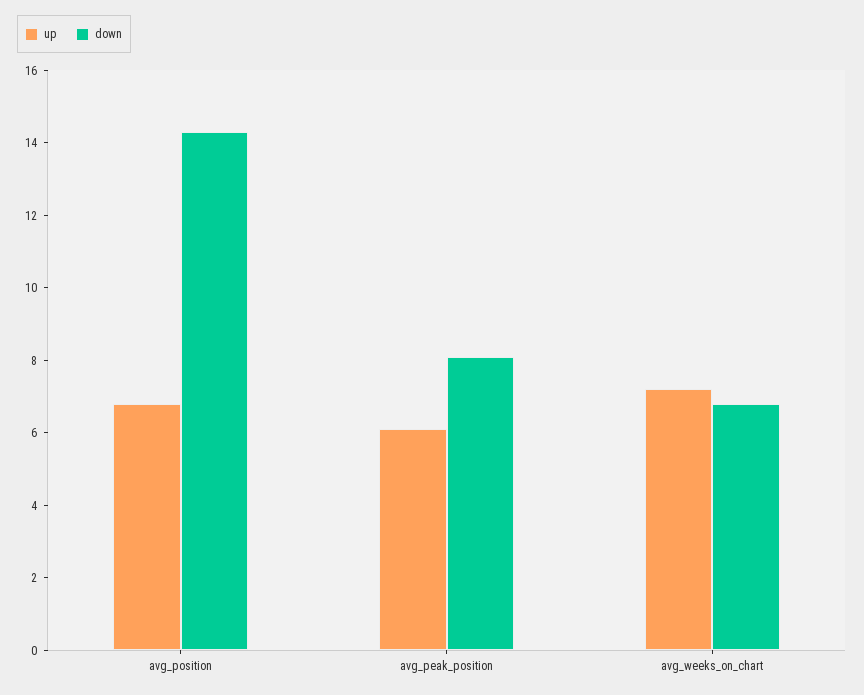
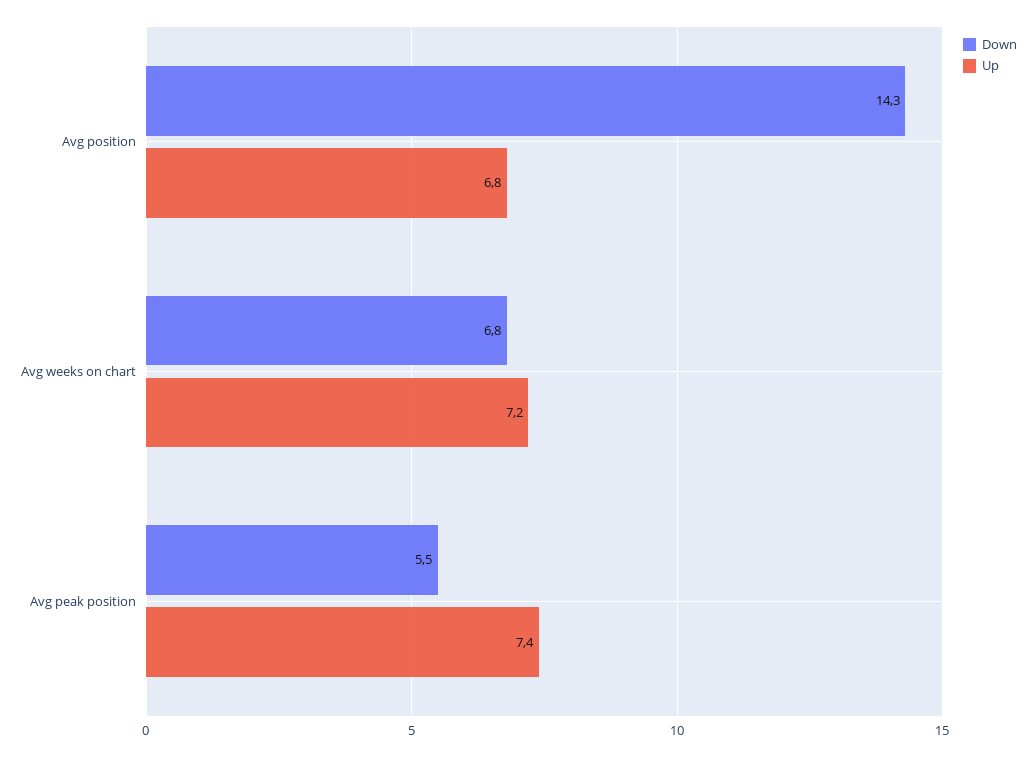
up, avg_peak_position: 6 -> 7.4
down, avg_peak_position: 8 -> 5.5

